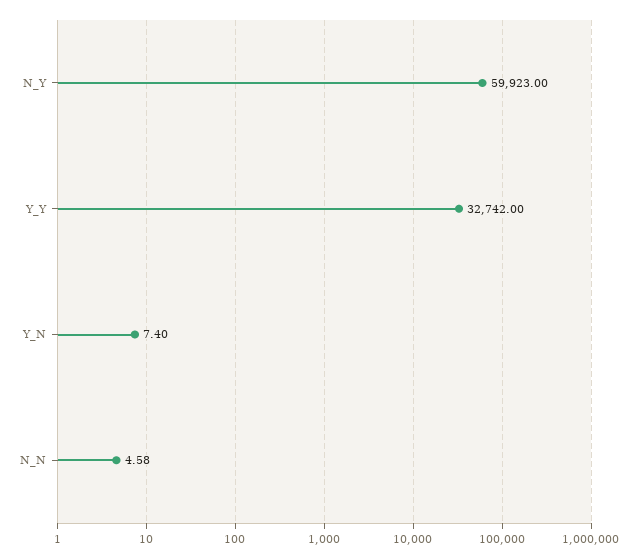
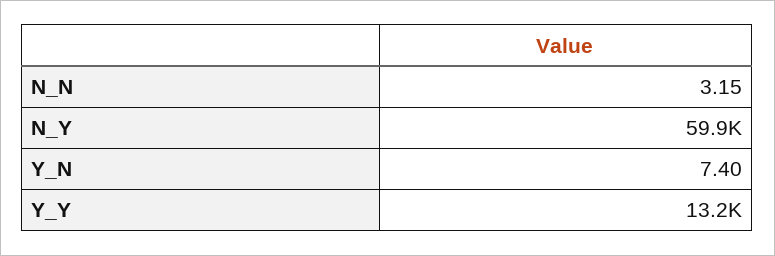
Y_Y: 32742 -> 13200
N_N: 4.58 -> 3.15

